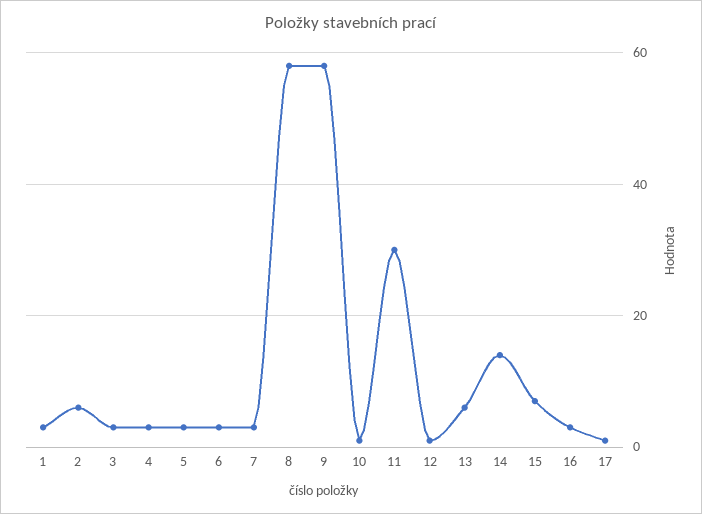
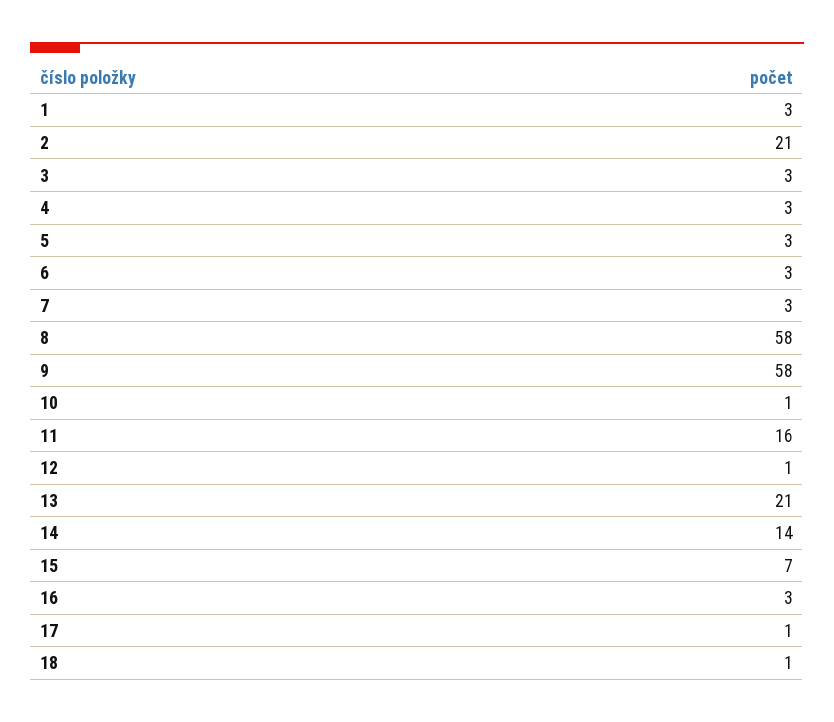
2: 5 -> 21
11: 30 -> 16
13: 5 -> 21
18: none -> 1

